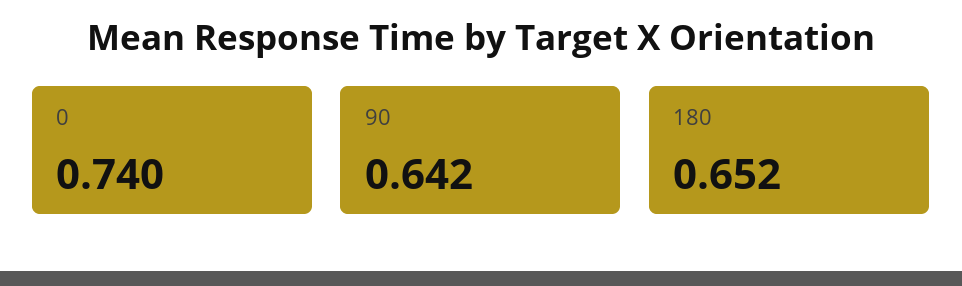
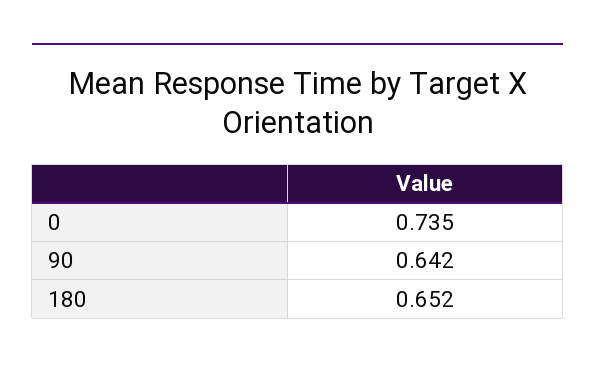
0: 0.74 -> 0.735

